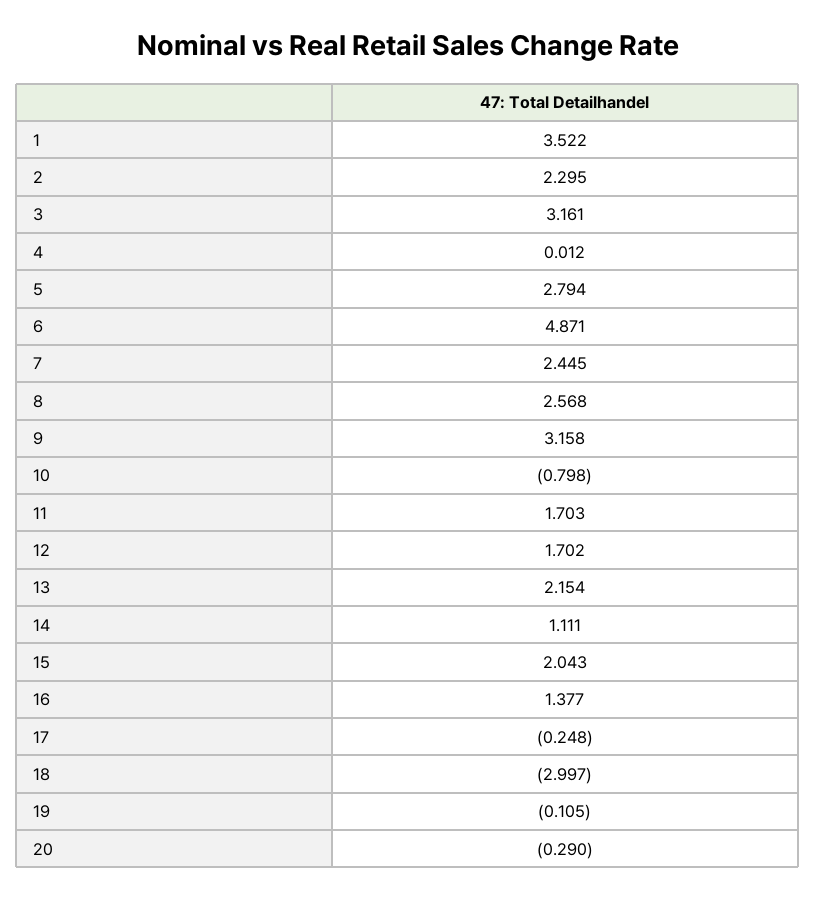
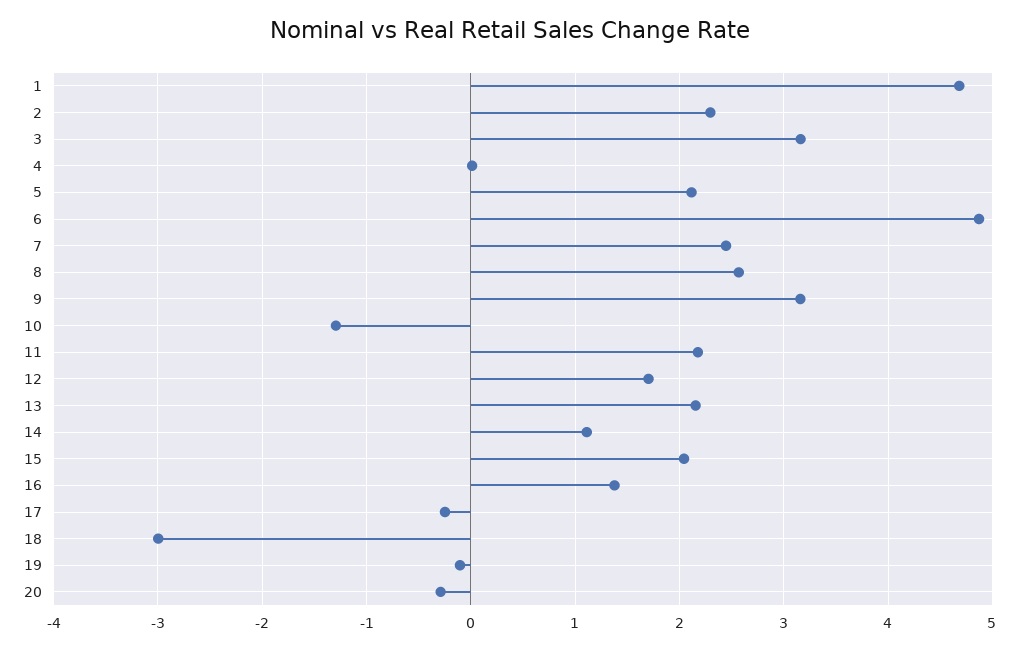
1: 3.522 -> 4.7
5: 2.794 -> 2.1
10: -0.798 -> -1.3
11: 1.703 -> 2.2

